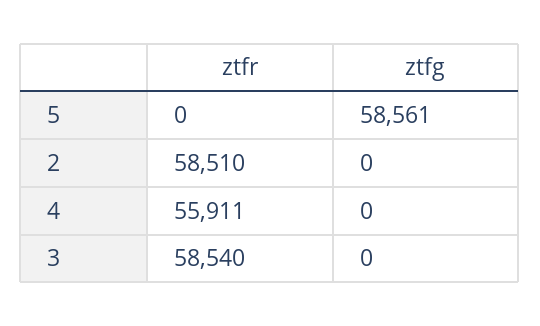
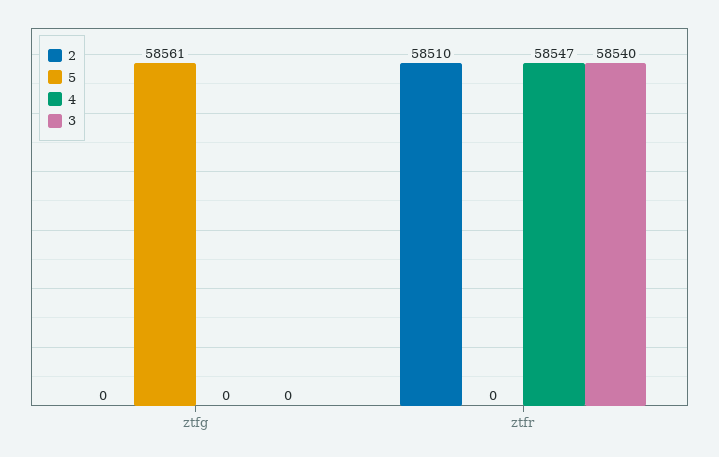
4, ztfr: 55911 -> 58547

